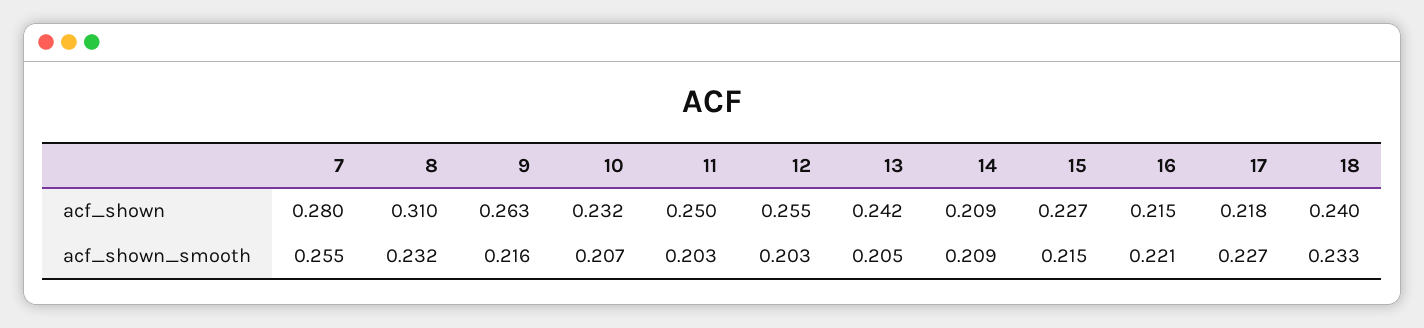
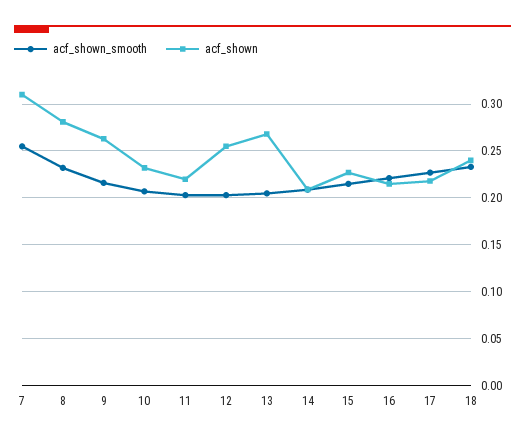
acf_shown, 7: 0.28 -> 0.31
acf_shown, 8: 0.31 -> 0.28
acf_shown, 11: 0.25 -> 0.22
acf_shown, 13: 0.242 -> 0.27

